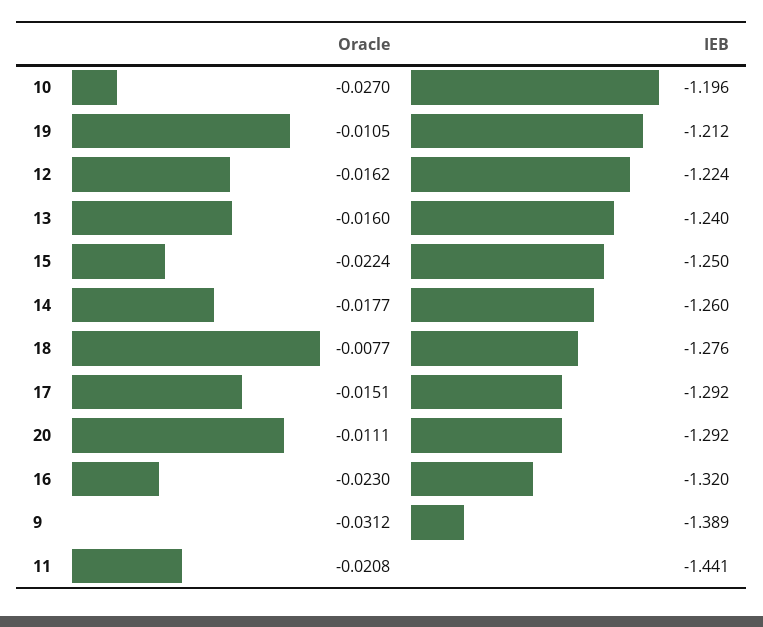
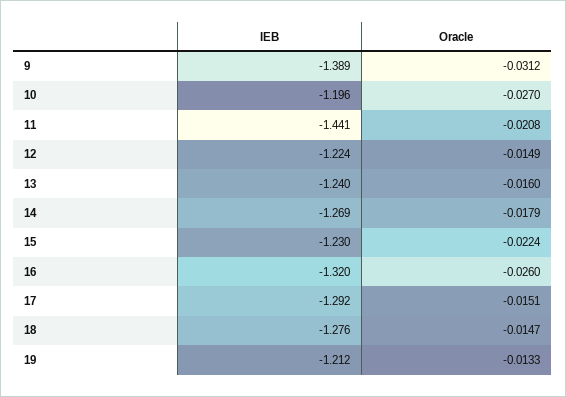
Oracle, 19: -0.0105 -> -0.0133
Oracle, 12: -0.0162 -> -0.0149
IEB, 15: -1.25 -> -1.23
Oracle, 14: -0.0177 -> -0.0179
IEB, 14: -1.26 -> -1.269
Oracle, 18: -0.0077 -> -0.0147
Oracle, 20: -0.0111 -> none
IEB, 20: -1.292 -> none
Oracle, 16: -0.023 -> -0.026

